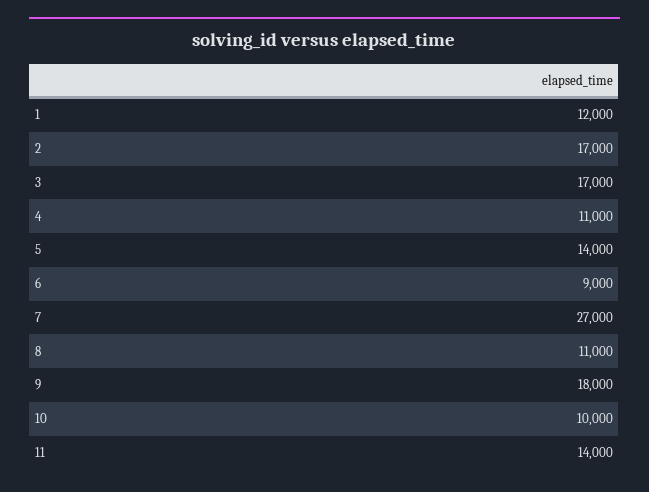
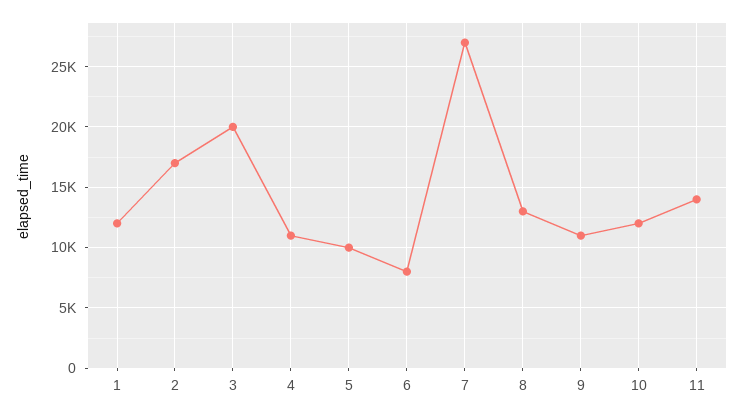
3: 17000 -> 20000
5: 14000 -> 10000
6: 9000 -> 8000
8: 11000 -> 13000
9: 18000 -> 11000
10: 10000 -> 12000

